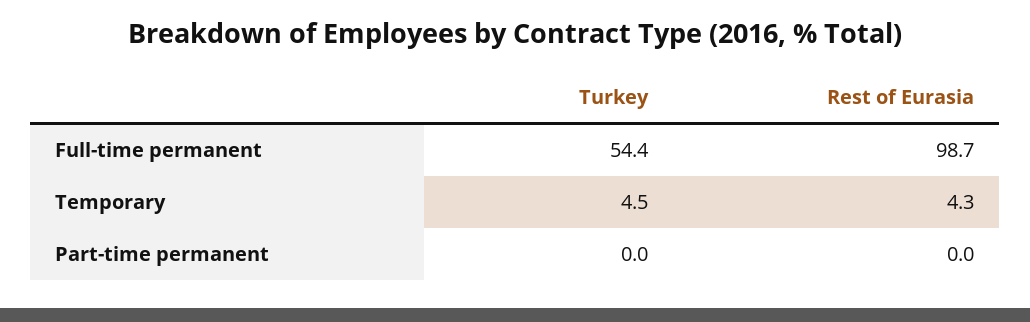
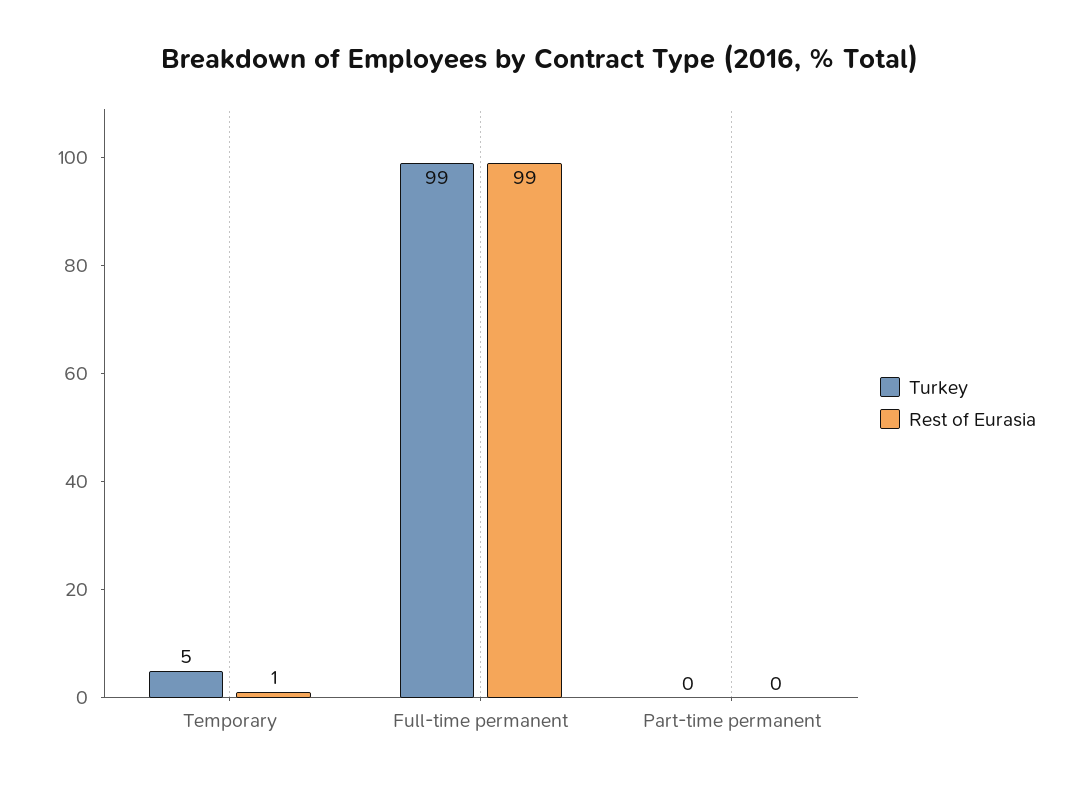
Turkey, Full-time permanent: 54.4 -> 99
Rest of Eurasia, Temporary: 4.3 -> 1

